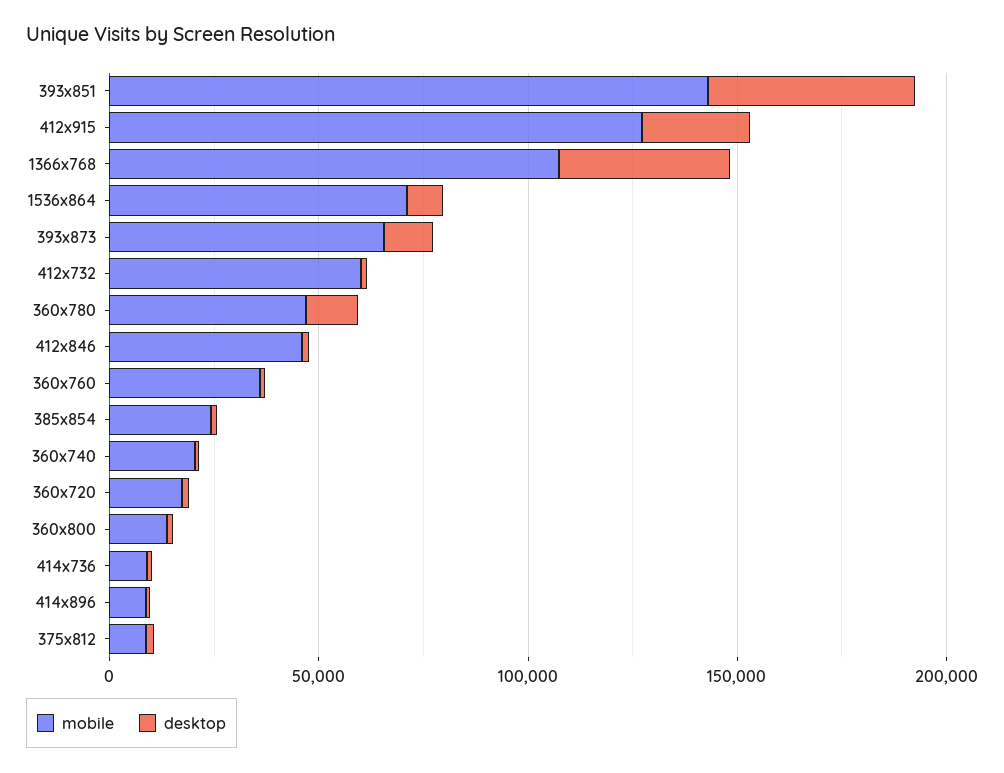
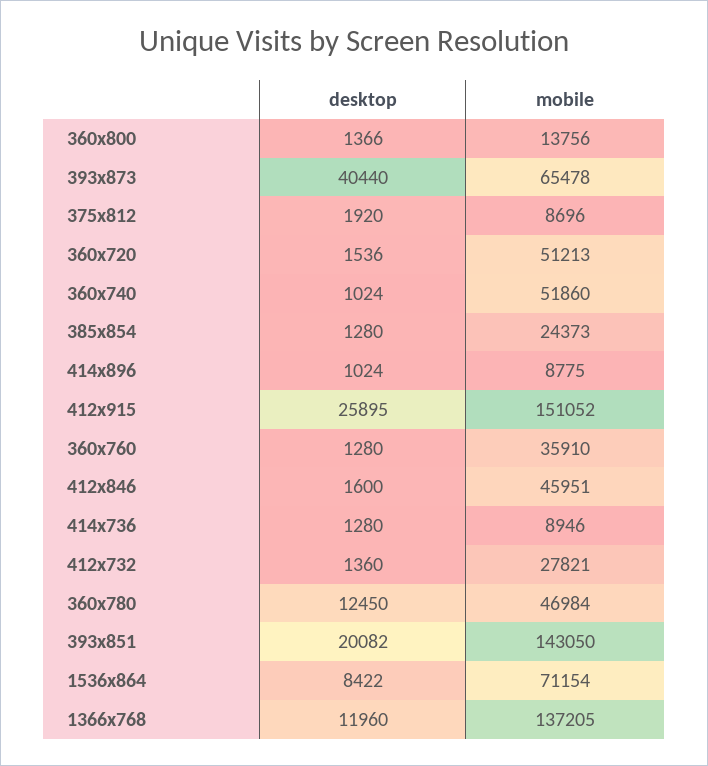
desktop, 393x851: 50000 -> 20082
mobile, 412x915: 130000 -> 151052
mobile, 1366x768: 110000 -> 137205
desktop, 1366x768: 40000 -> 11960
desktop, 393x873: 10000 -> 40440
mobile, 412x732: 60000 -> 27821
mobile, 360x740: 20000 -> 51860
mobile, 360x720: 20000 -> 51213

